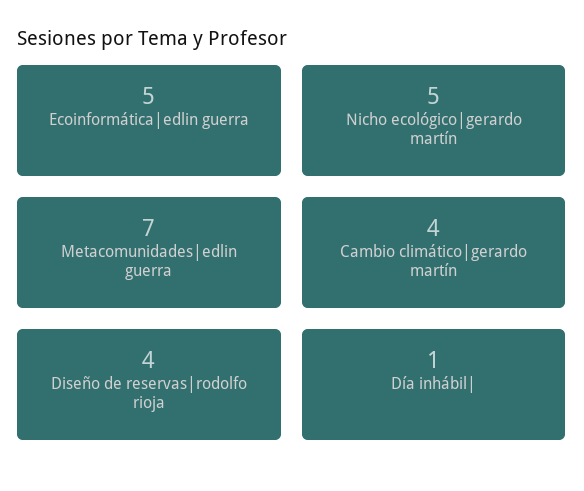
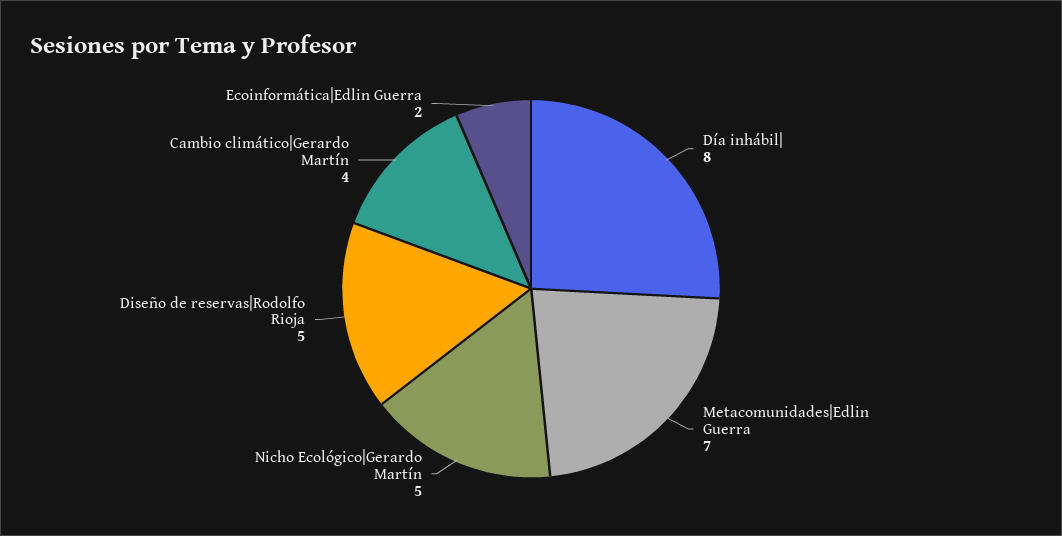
Ecoinformática|edlin guerra: 5 -> 2
Diseño de reservas|rodolfo rioja: 4 -> 5
Día inhábil|: 1 -> 8

